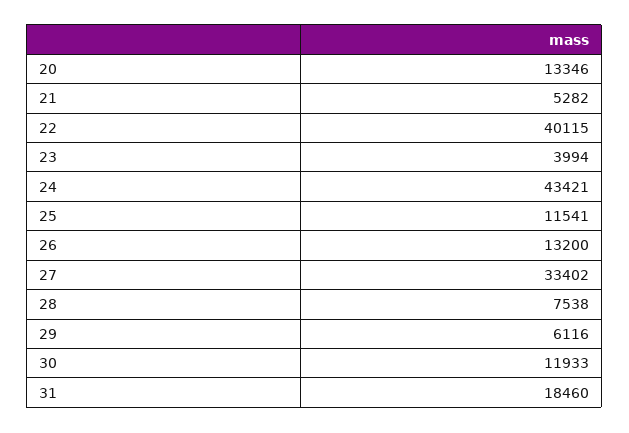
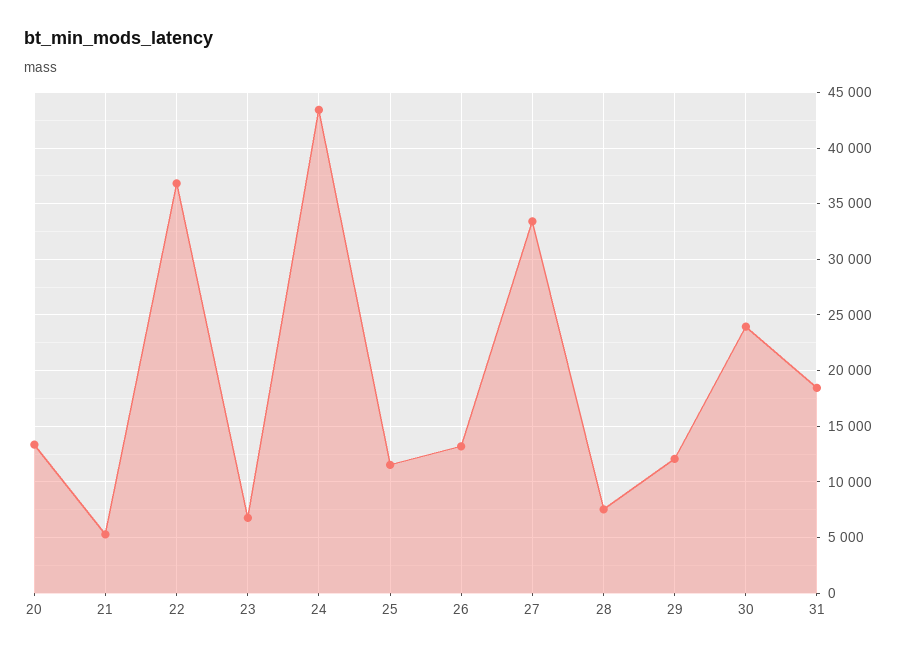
22: 40115 -> 37000
23: 3994 -> 7000
29: 6116 -> 12000
30: 11933 -> 24000

